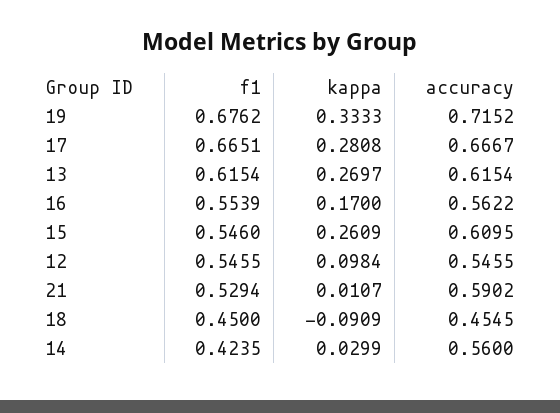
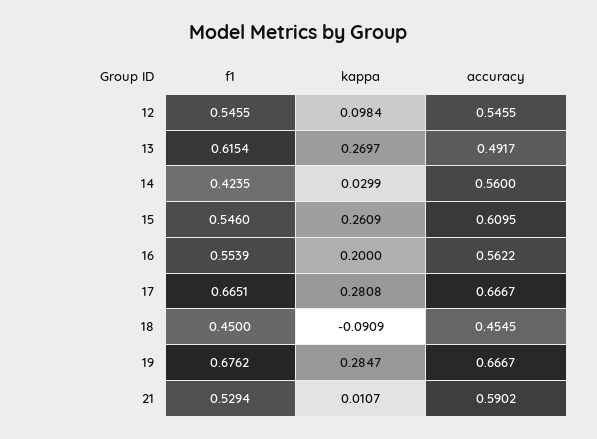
kappa, 19: 0.3333 -> 0.2847
accuracy, 19: 0.7152 -> 0.6667
accuracy, 13: 0.6154 -> 0.4917
kappa, 16: 0.17 -> 0.2

